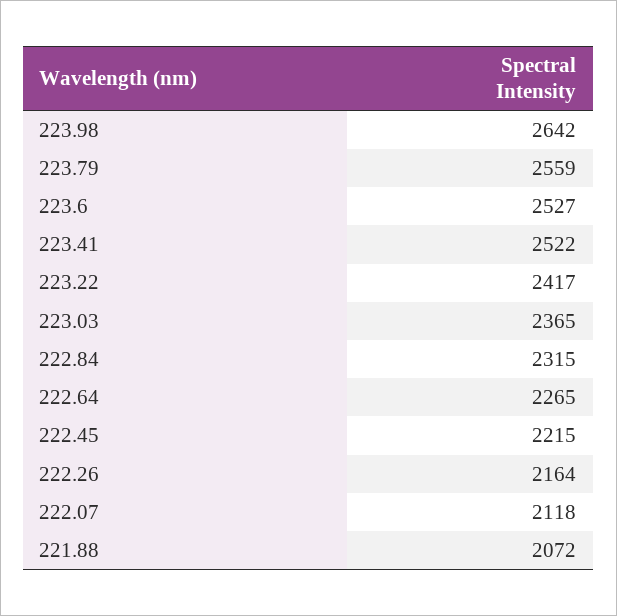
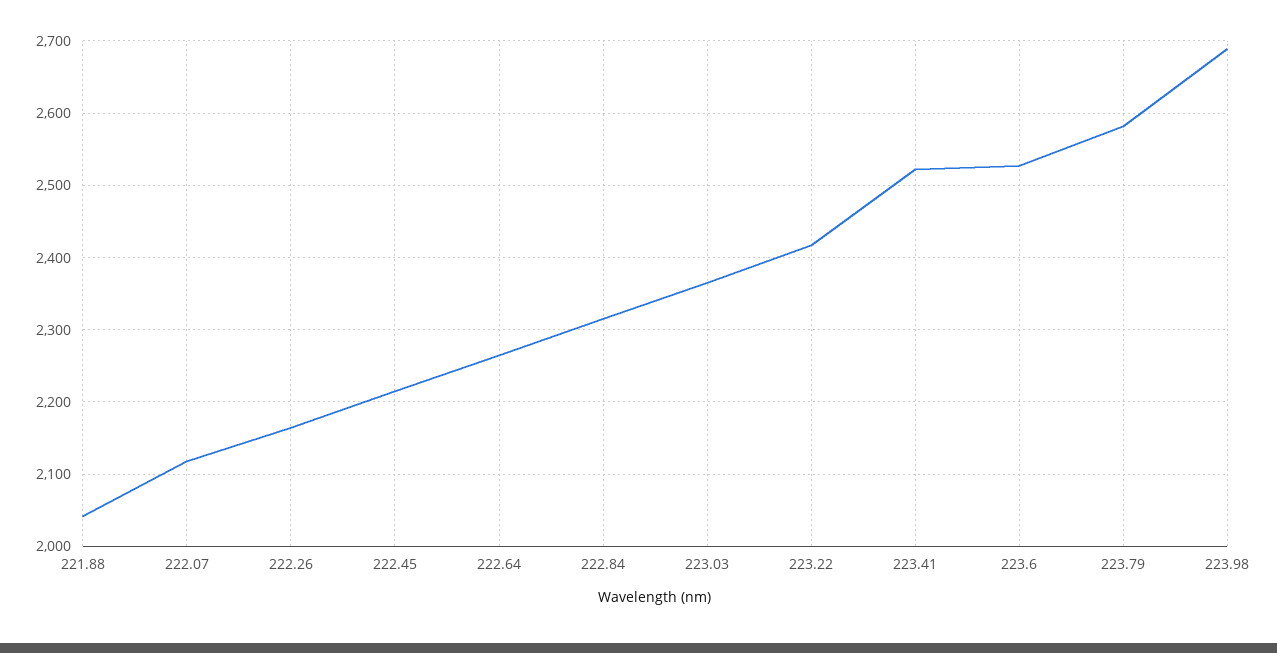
223.98: 2642 -> 2690
223.79: 2559 -> 2580
221.88: 2072 -> 2040

